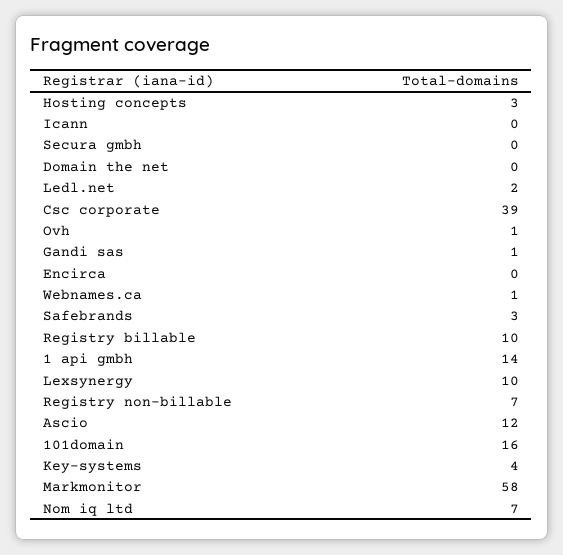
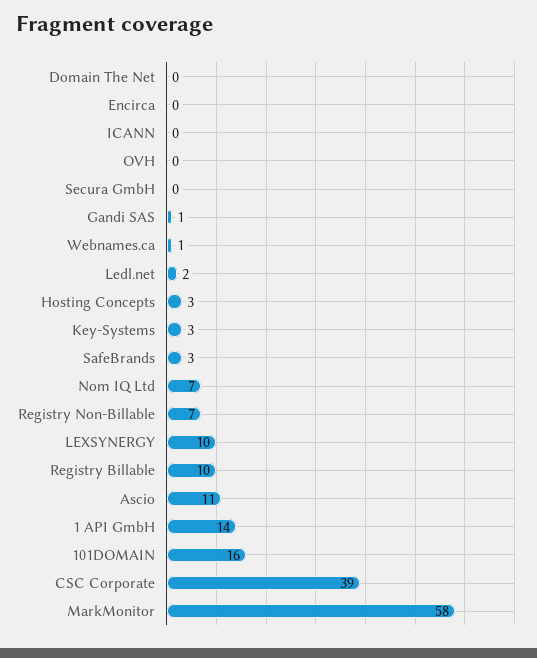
Ovh: 1 -> 0
Ascio: 12 -> 11
Key-systems: 4 -> 3

